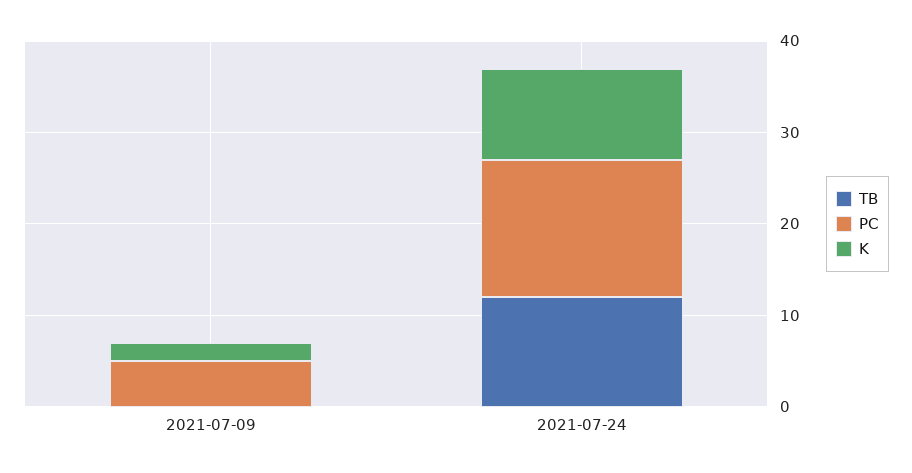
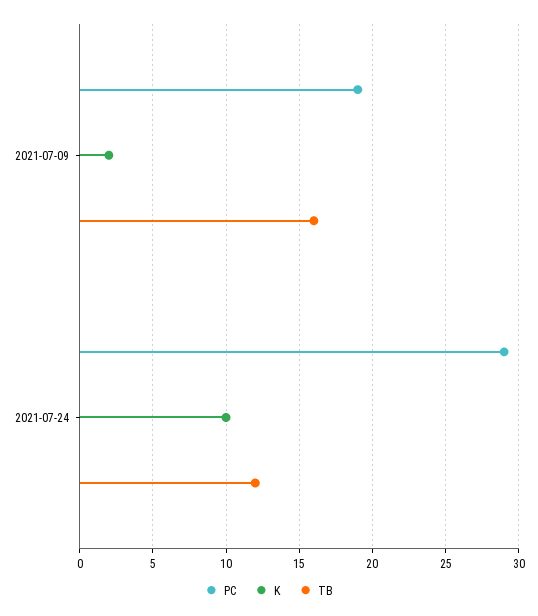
TB, 2021-07-09: 0 -> 16
PC, 2021-07-09: 5 -> 19
PC, 2021-07-24: 15 -> 29

